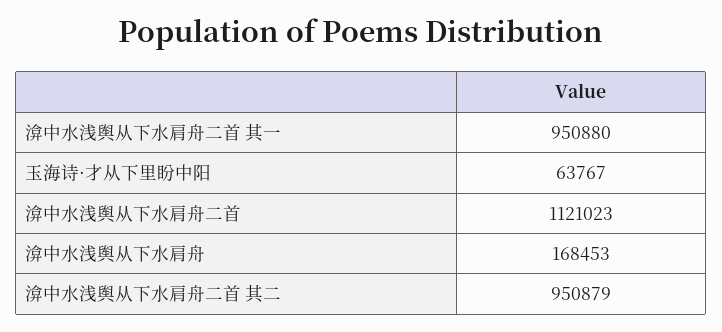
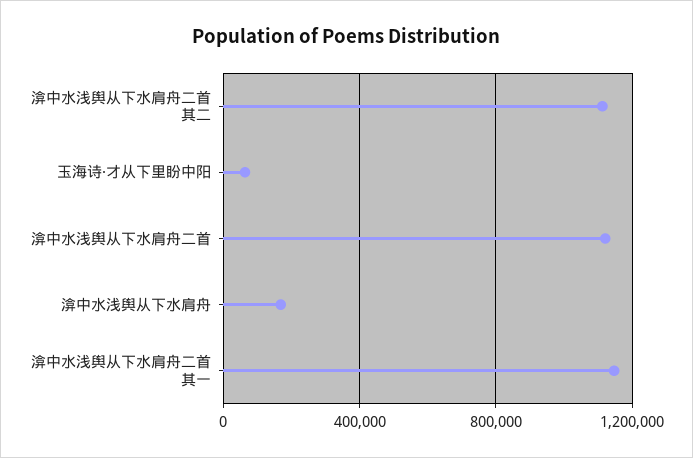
渰中水浅舆从下水肩舟二首 其一: 950880 -> 1150000
渰中水浅舆从下水肩舟二首 其二: 950879 -> 1100000

